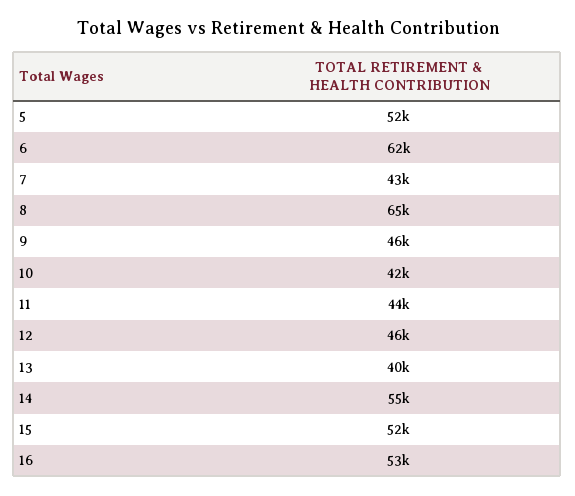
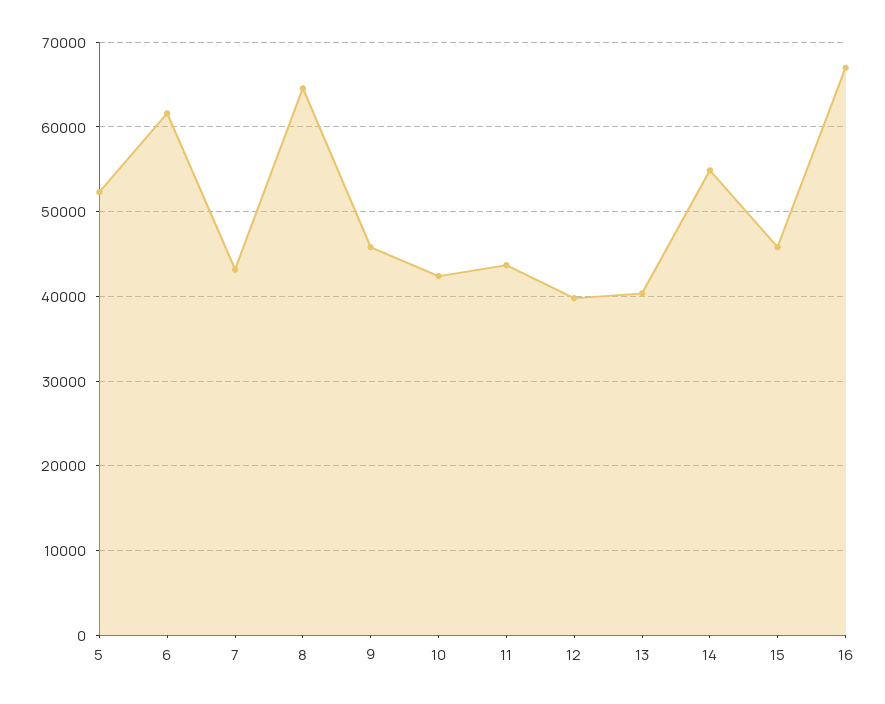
12: 46000 -> 40000
15: 52000 -> 46000
16: 53000 -> 67000

